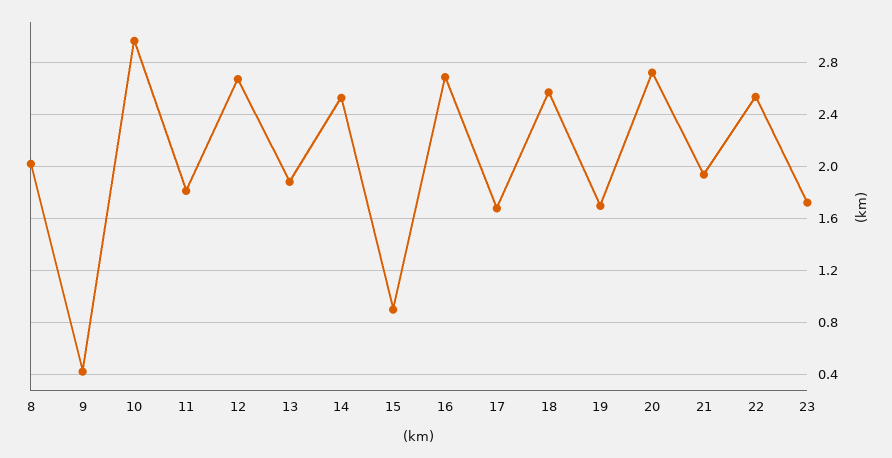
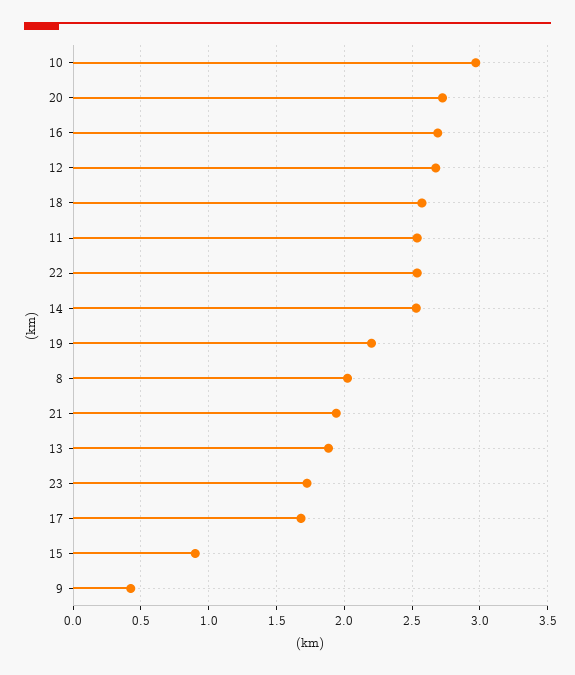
11: 1.8 -> 2.55
19: 1.7 -> 2.2

